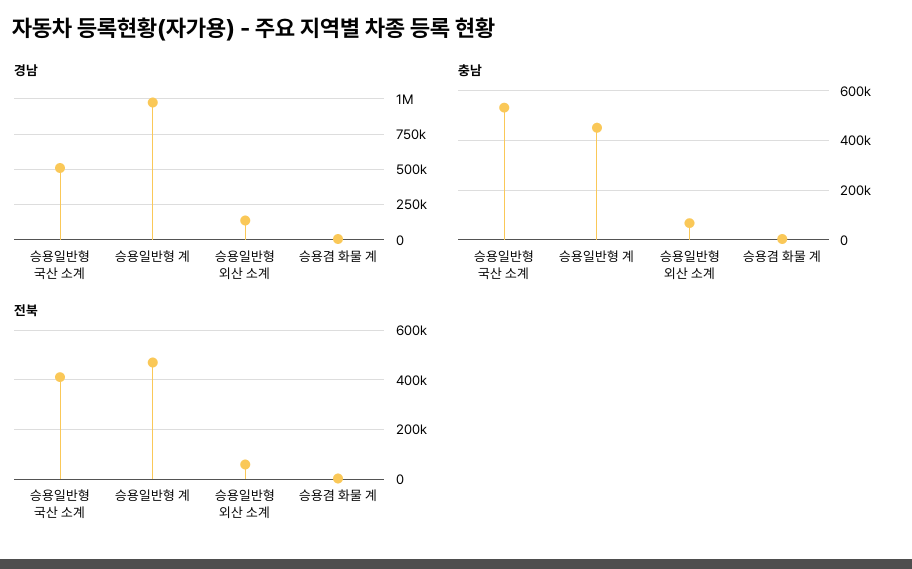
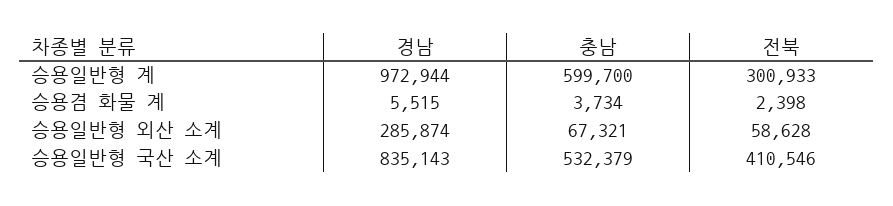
경남, 승용일반형 국산 소계: 500000 -> 835143
경남, 승용일반형 외산 소계: 150000 -> 285874
충남, 승용일반형 계: 450000 -> 599700
전북, 승용일반형 계: 475000 -> 300933

